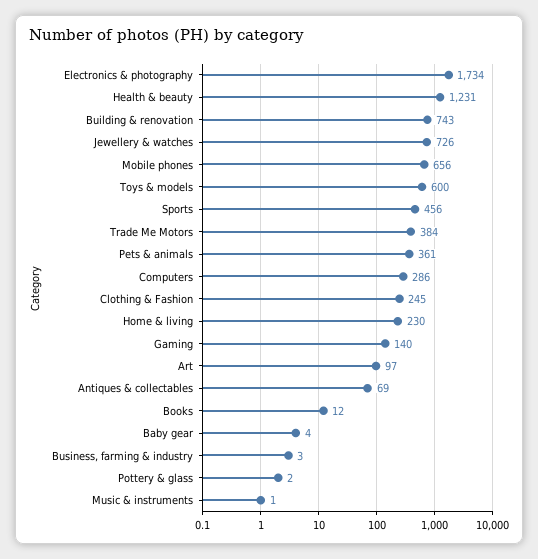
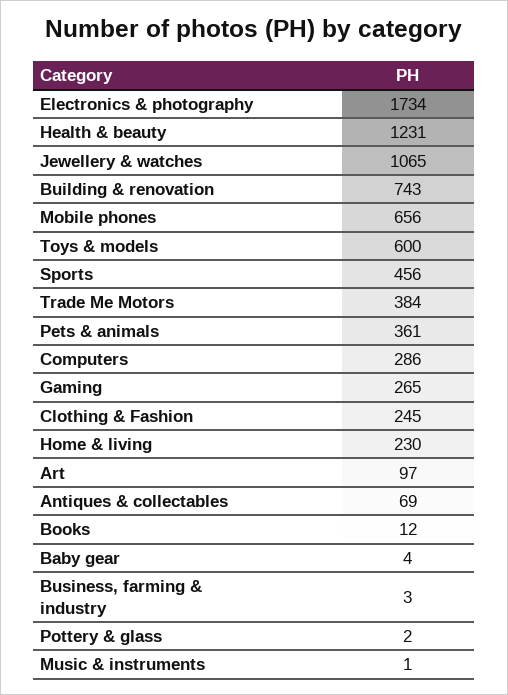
Jewellery & watches: 726 -> 1065
Gaming: 140 -> 265

